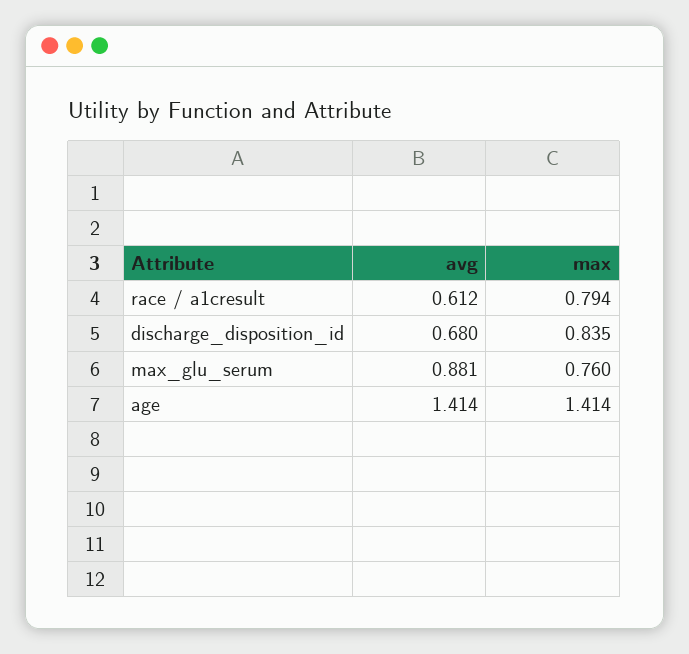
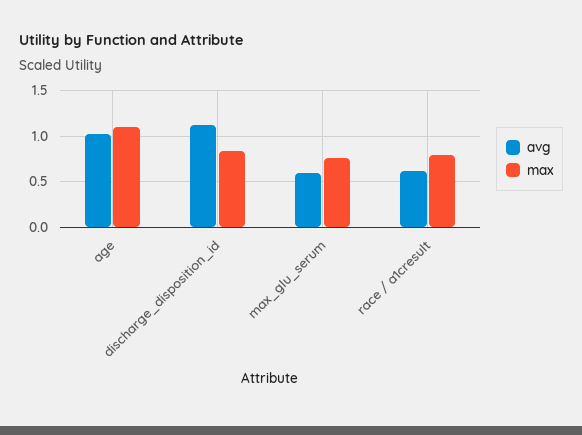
avg, discharge_disposition_id: 0.68 -> 1.1
avg, max_glu_serum: 0.881 -> 0.6
avg, age: 1.414 -> 1
max, age: 1.414 -> 1.1

